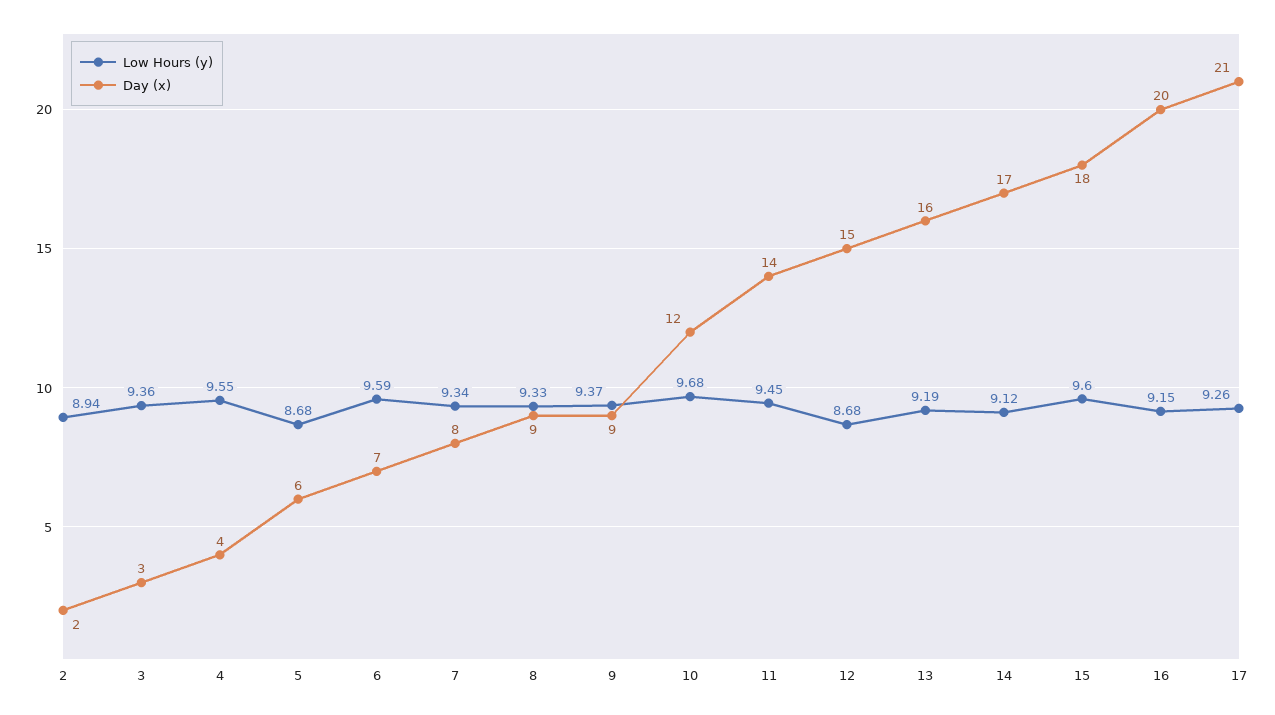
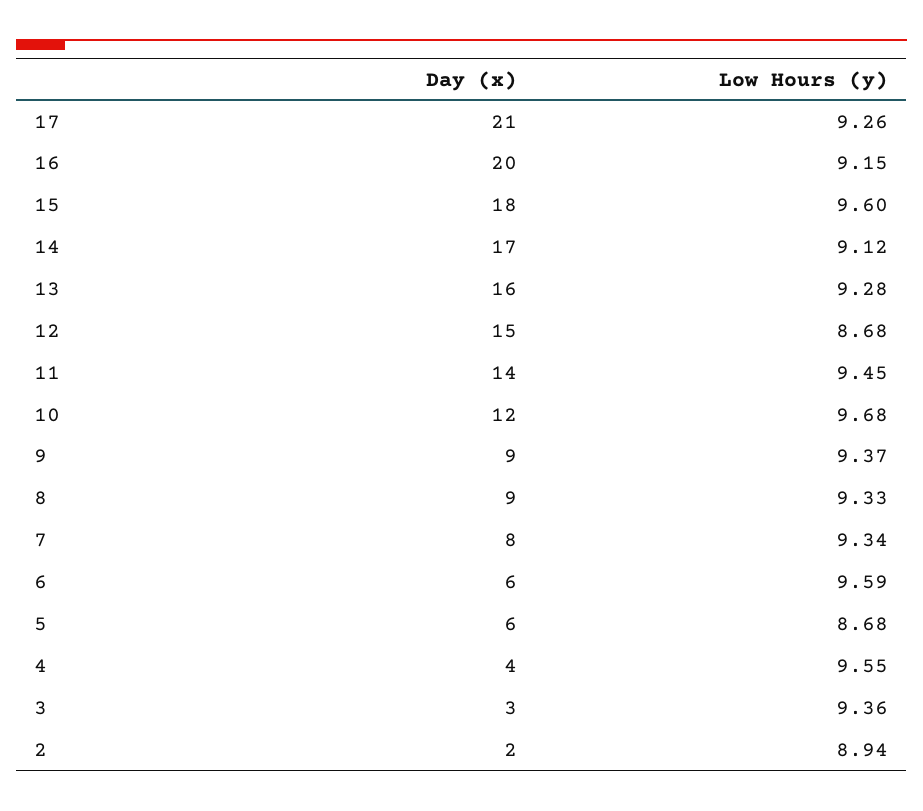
Day (x), 6: 7 -> 6
Low Hours (y), 13: 9.19 -> 9.28

